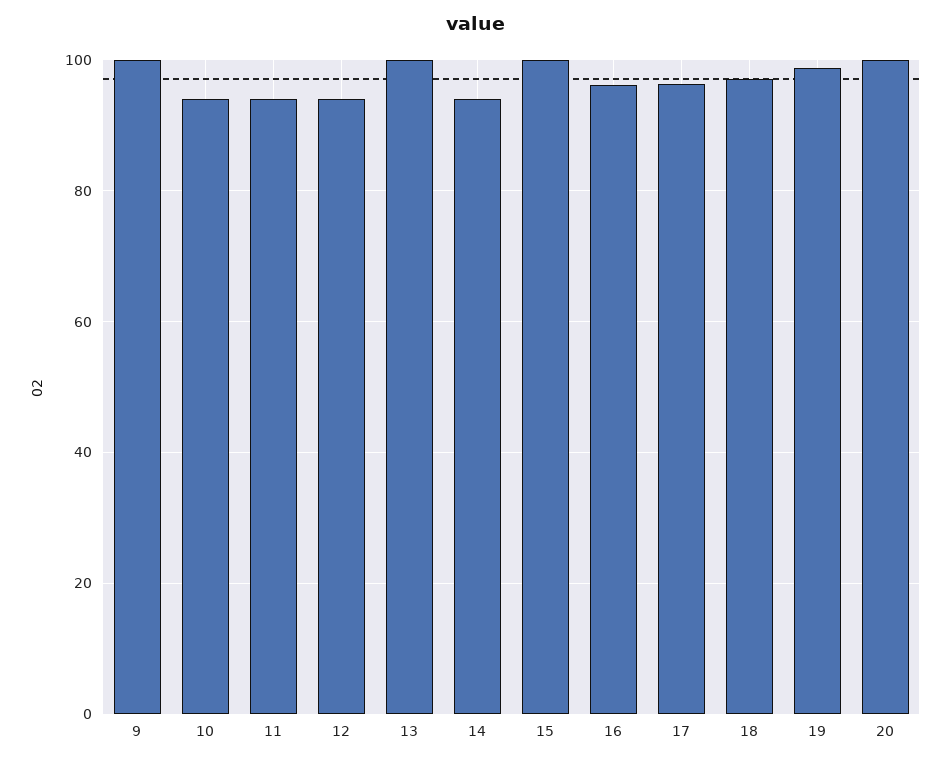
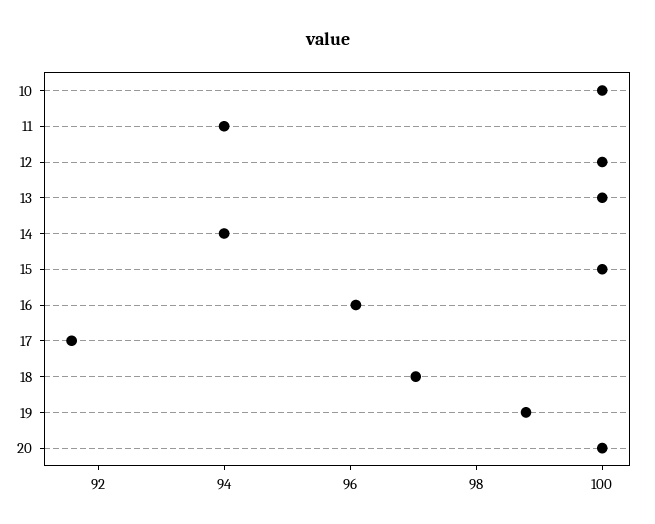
9: 100 -> none
10: 94 -> 100
12: 94 -> 100
17: 96 -> 91.5

